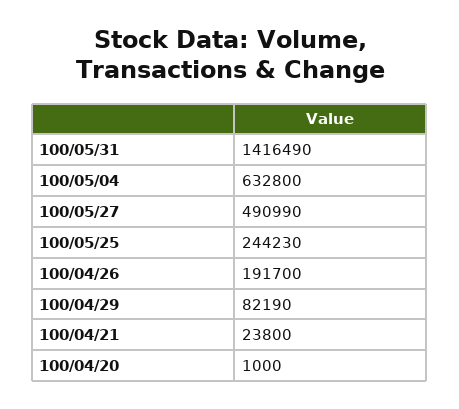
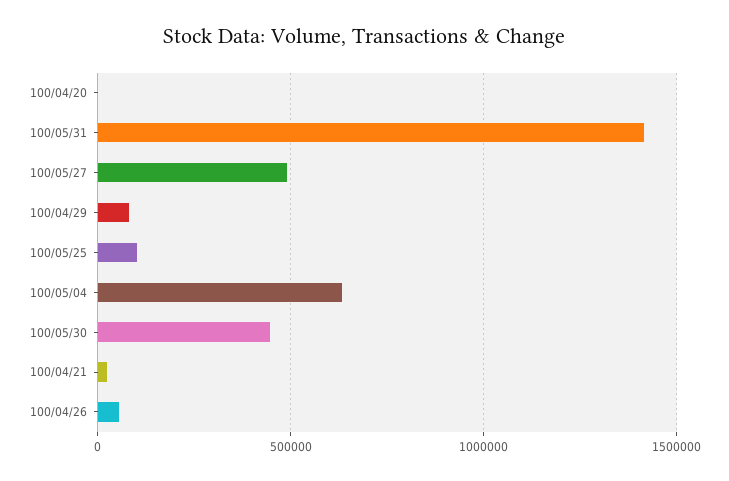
100/05/25: 244230 -> 100000
100/04/26: 191700 -> 50000
100/05/30: none -> 450000

